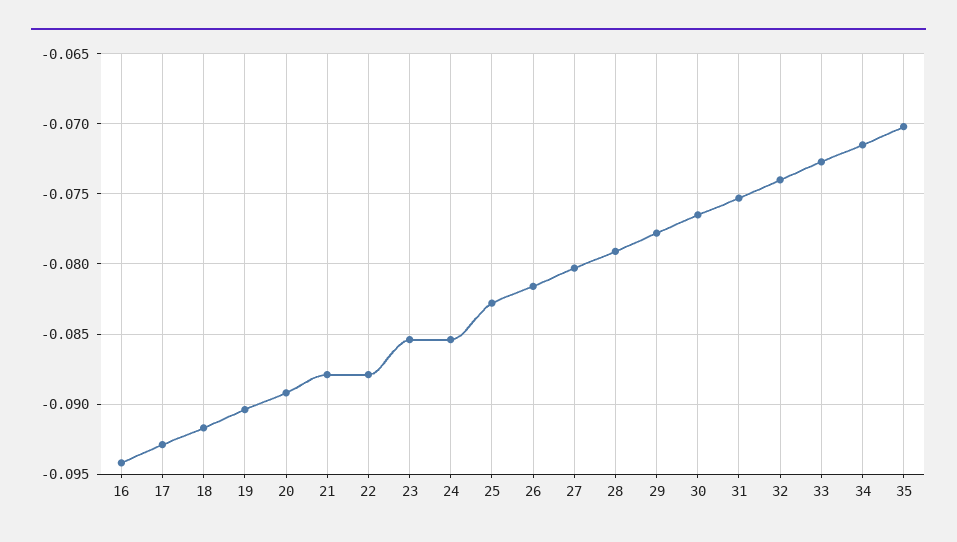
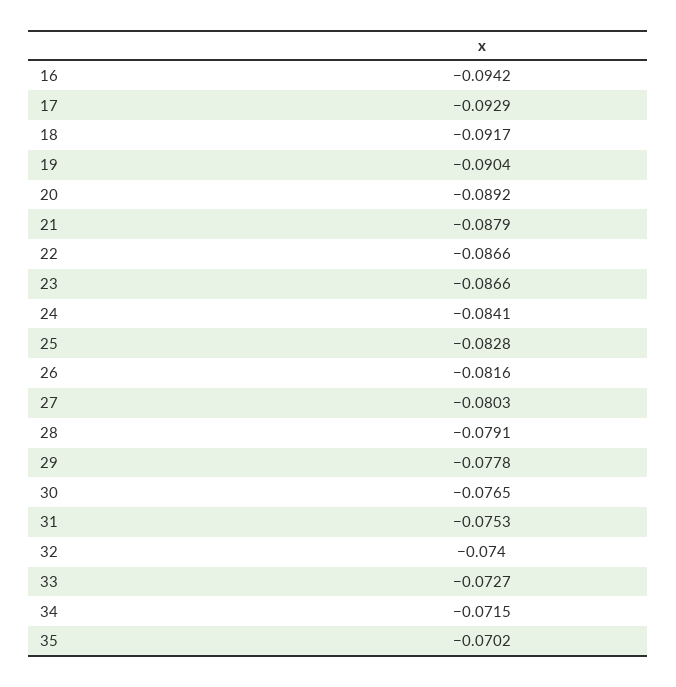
22: -0.088 -> -0.0866
23: -0.0855 -> -0.0866
24: -0.0855 -> -0.0841

